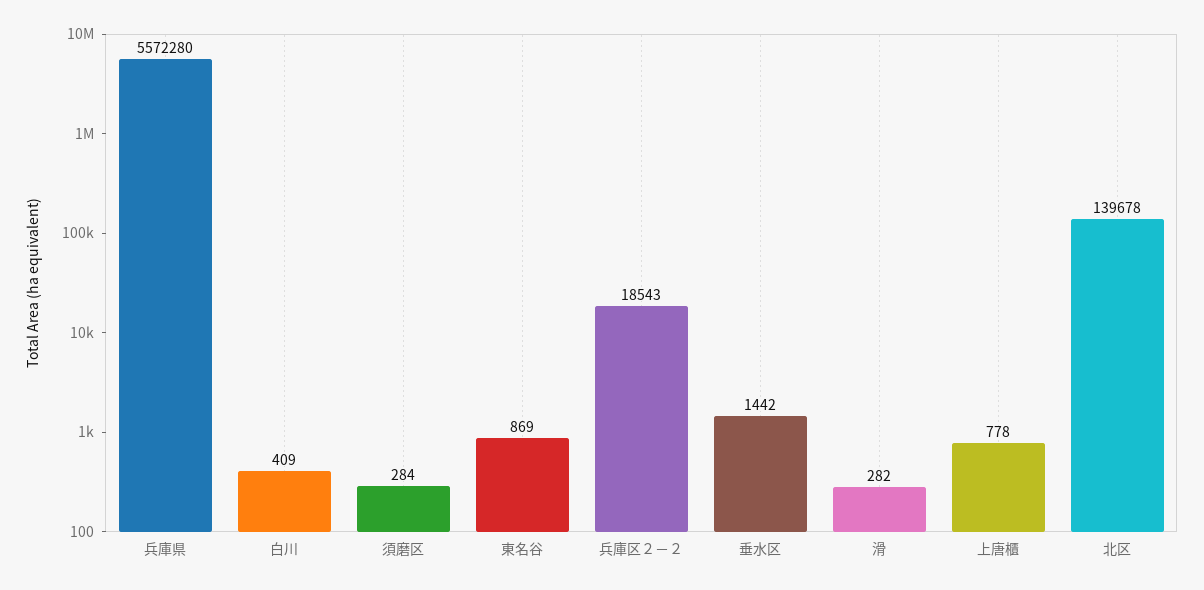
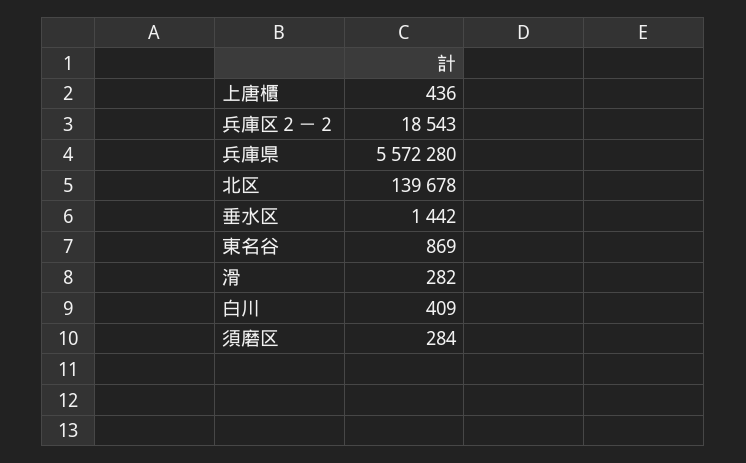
上唐櫃: 778 -> 436

